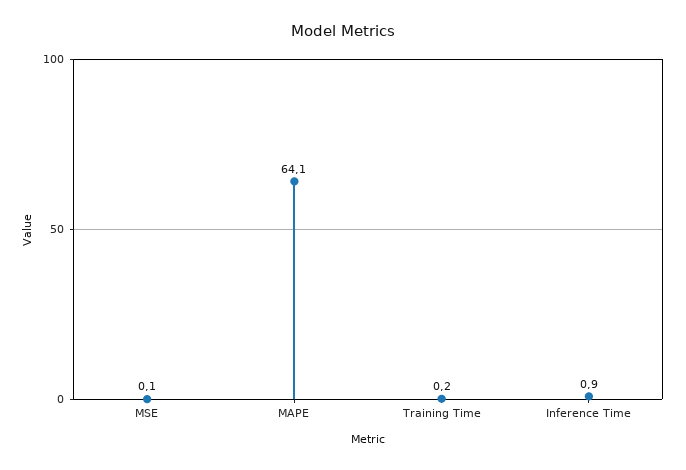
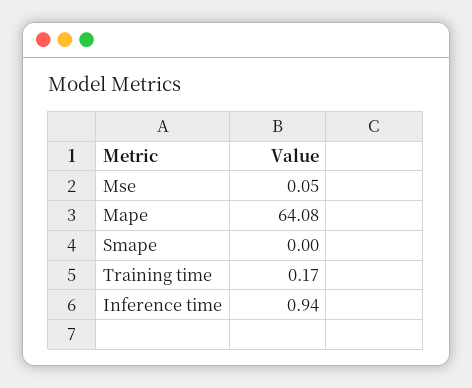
Smape: none -> 0

